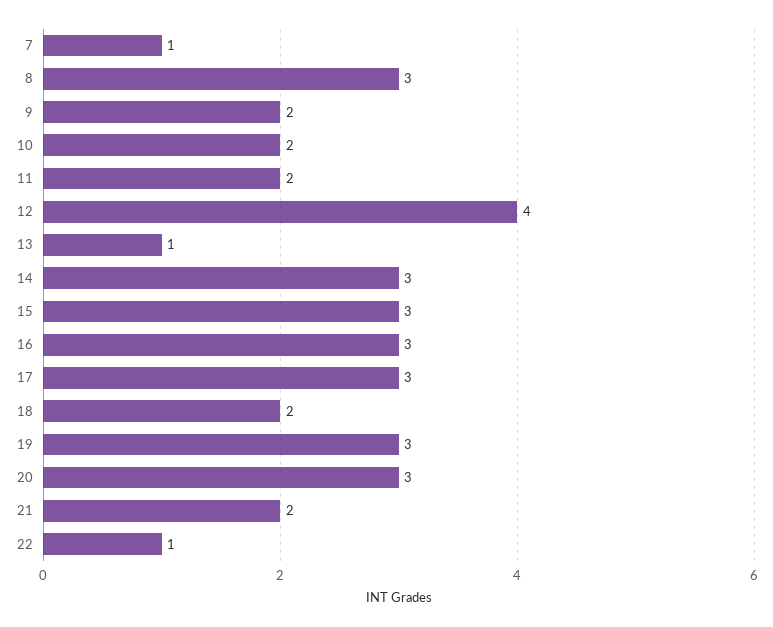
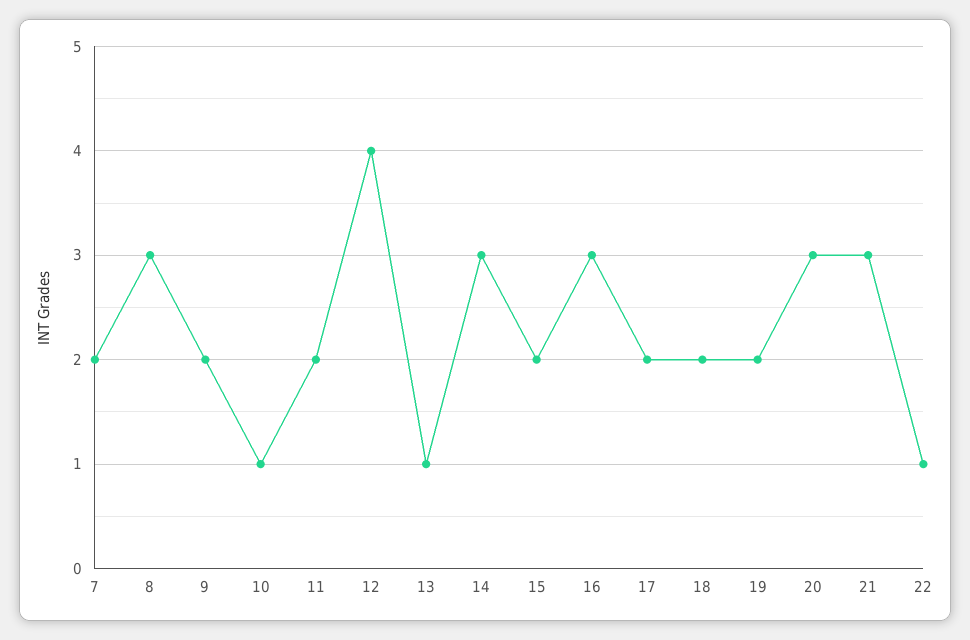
7: 1 -> 2
10: 2 -> 1
15: 3 -> 2
17: 3 -> 2
19: 3 -> 2
21: 2 -> 3

